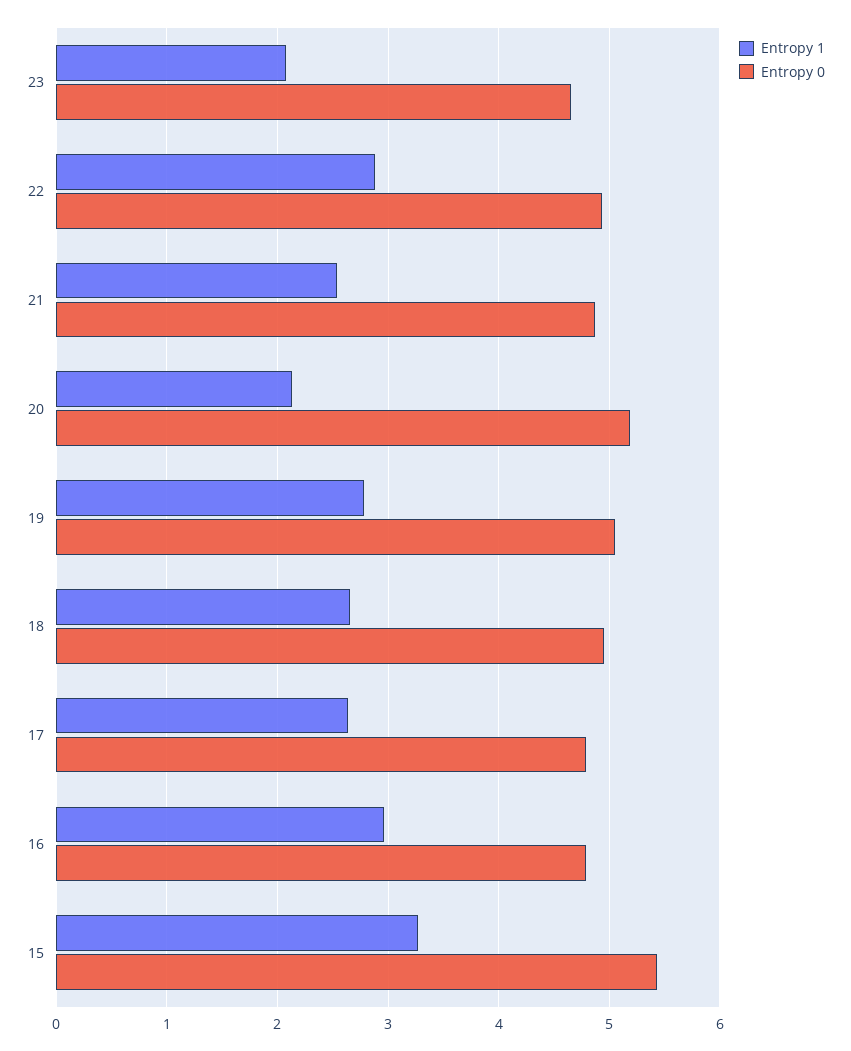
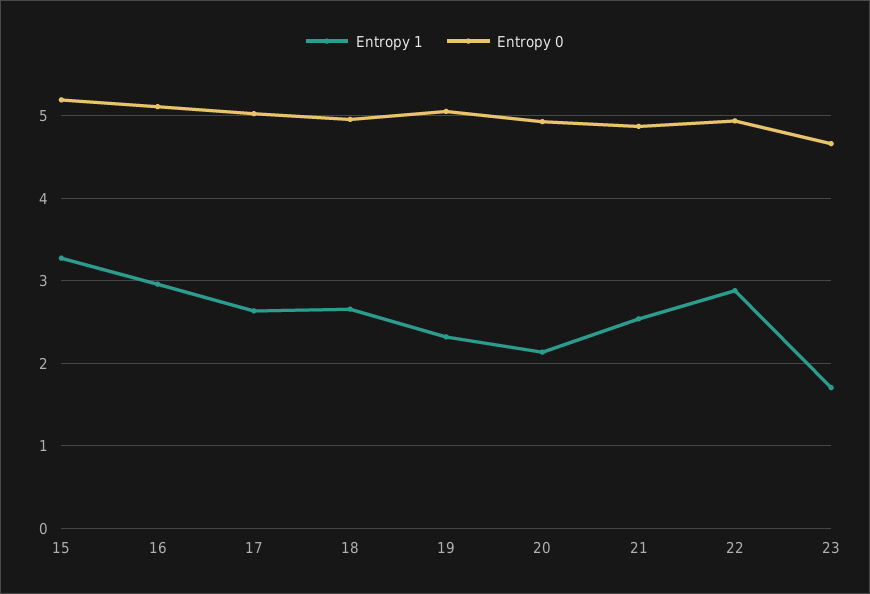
Entropy 1, 23: 2.1 -> 1.7
Entropy 0, 20: 5.2 -> 4.9
Entropy 1, 19: 2.8 -> 2.3
Entropy 0, 17: 4.8 -> 5
Entropy 0, 16: 4.8 -> 5.1
Entropy 0, 15: 5.4 -> 5.2

